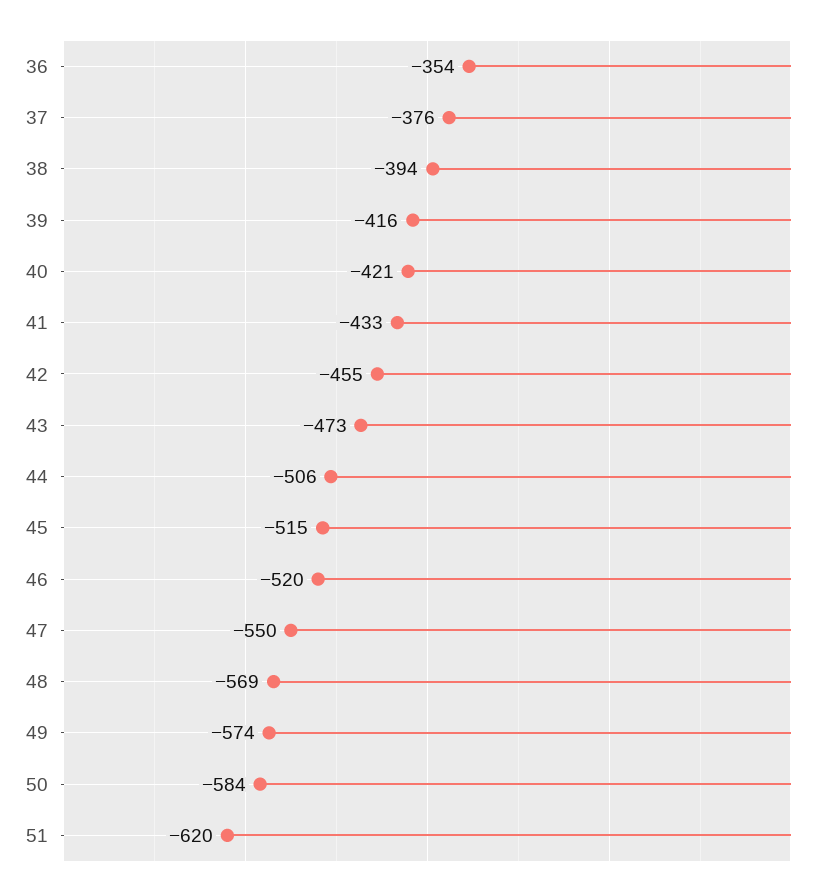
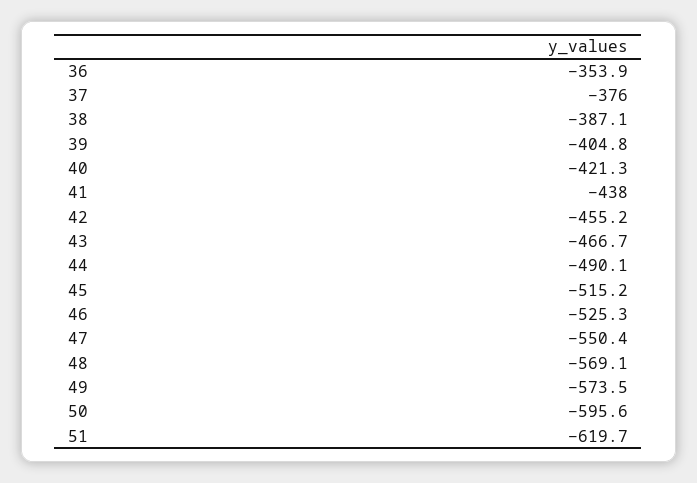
38: -394 -> -387.1
39: -416 -> -404.8
41: -433 -> -438
43: -473 -> -466.7
44: -506 -> -490.1
46: -520 -> -525.3
50: -584 -> -595.6

